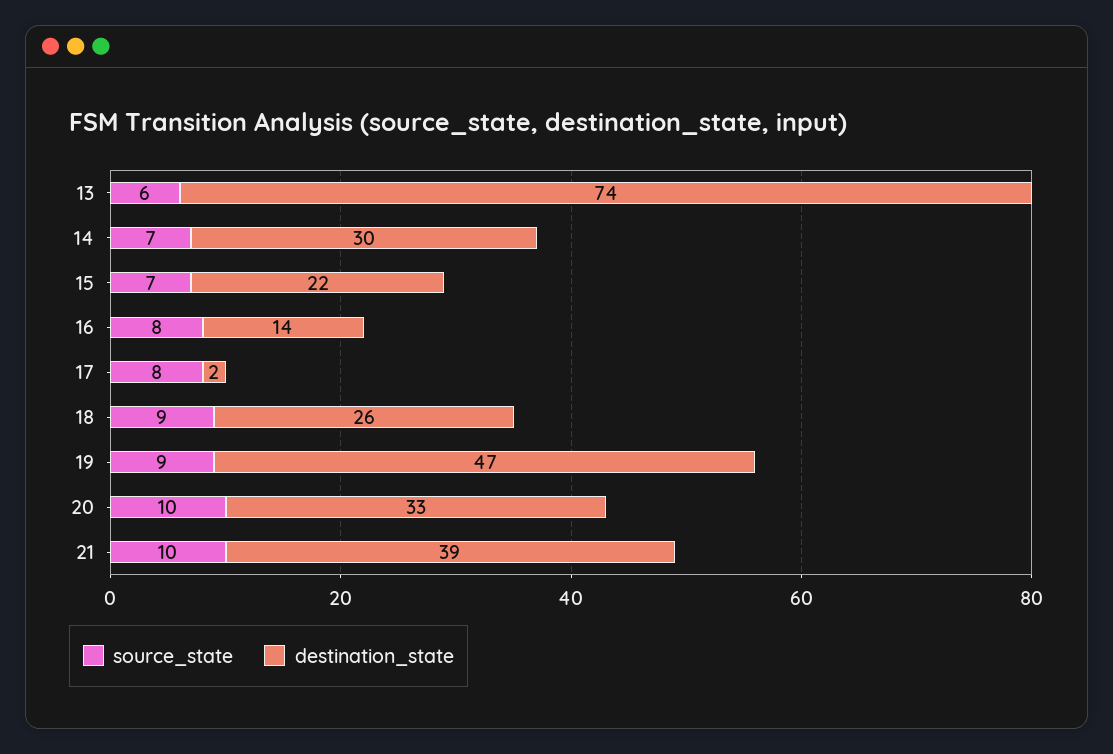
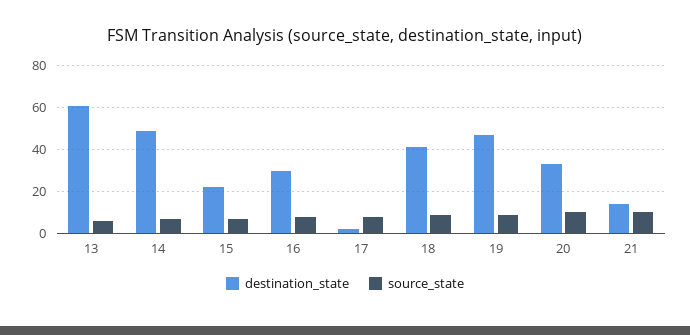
destination_state, 13: 74 -> 60
destination_state, 14: 30 -> 50
destination_state, 16: 14 -> 30
destination_state, 18: 26 -> 40
destination_state, 21: 39 -> 15

